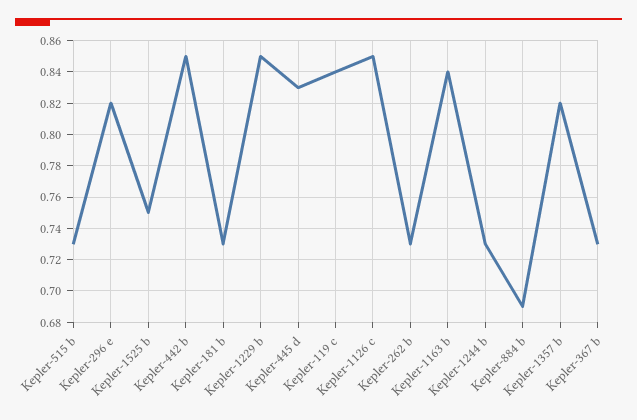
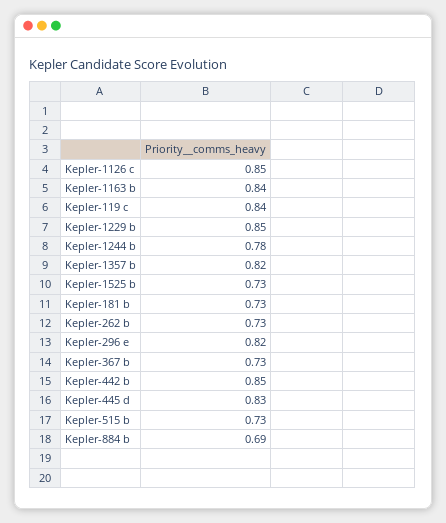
Kepler-1525 b: 0.75 -> 0.73
Kepler-1244 b: 0.73 -> 0.78

